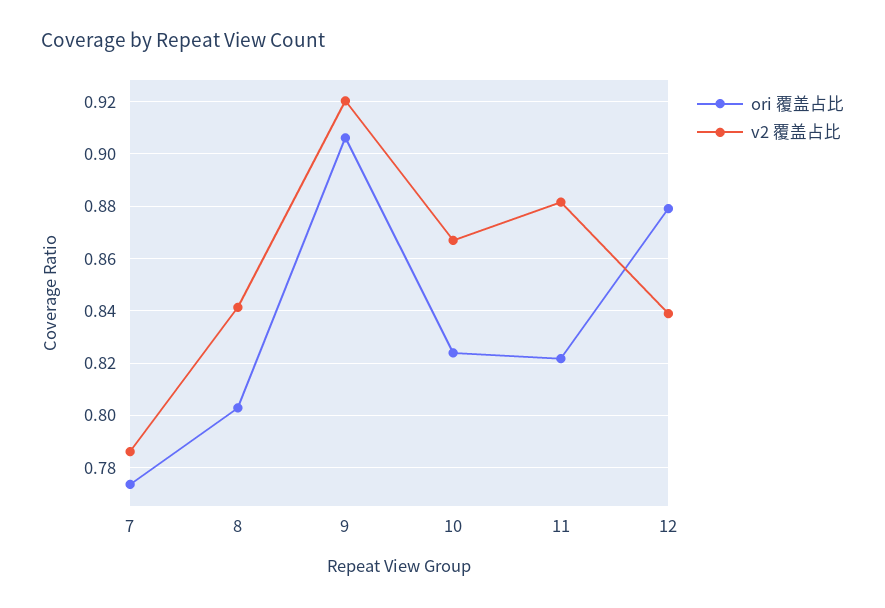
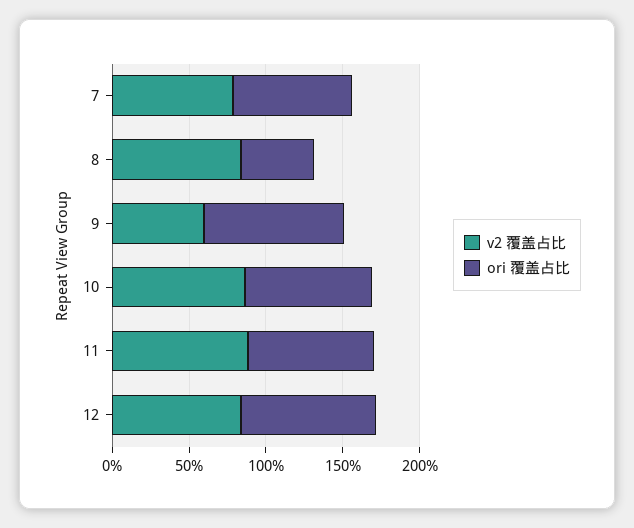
ori 覆盖占比, 8: 0.8025 -> 0.5
v2 覆盖占比, 9: 0.92 -> 0.6

